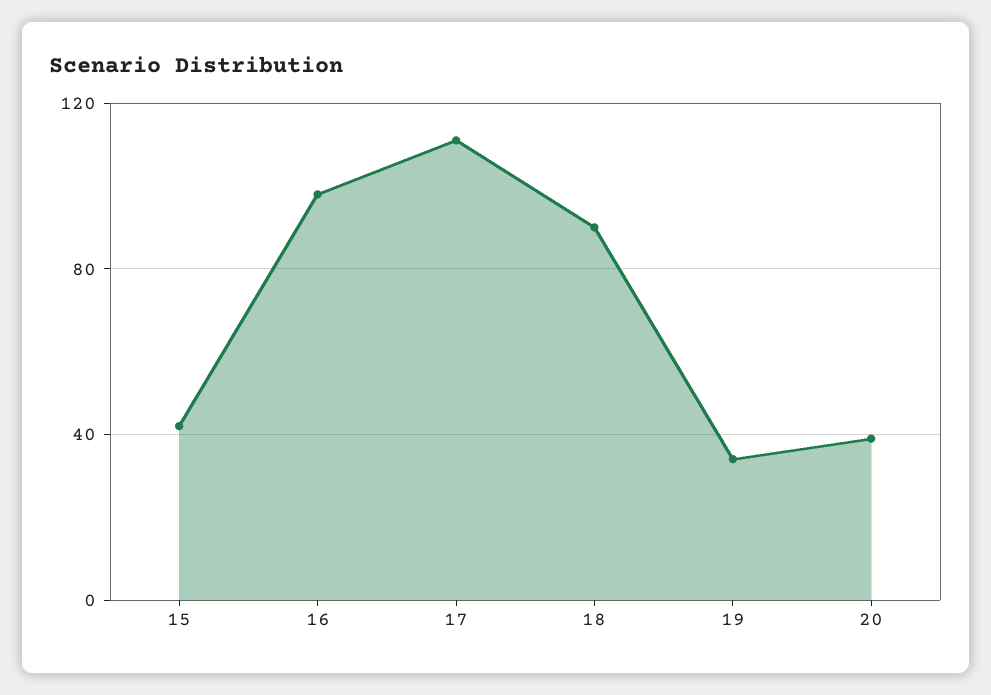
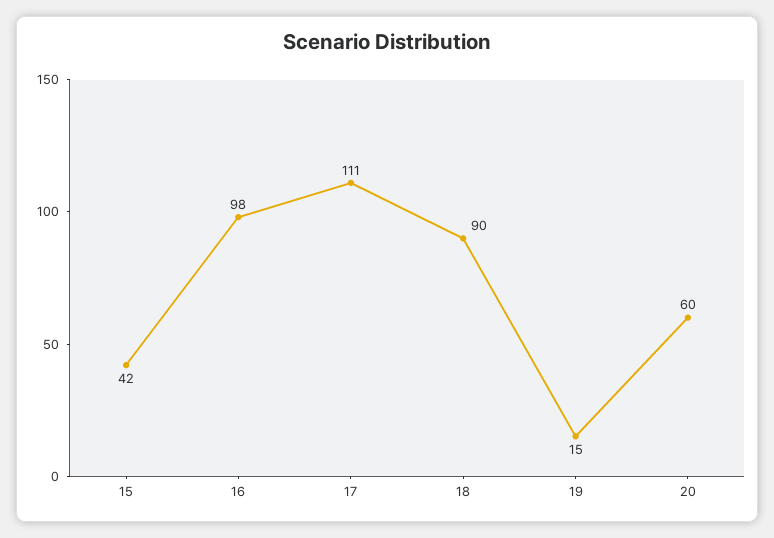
19: 35 -> 15
20: 40 -> 60

